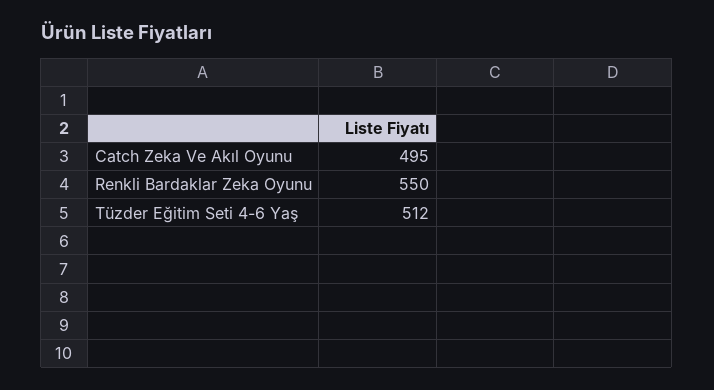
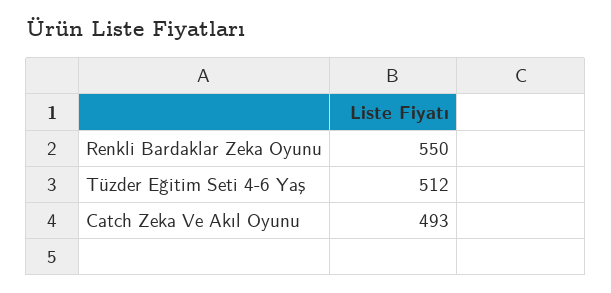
Catch Zeka Ve Akıl Oyunu: 495 -> 493

